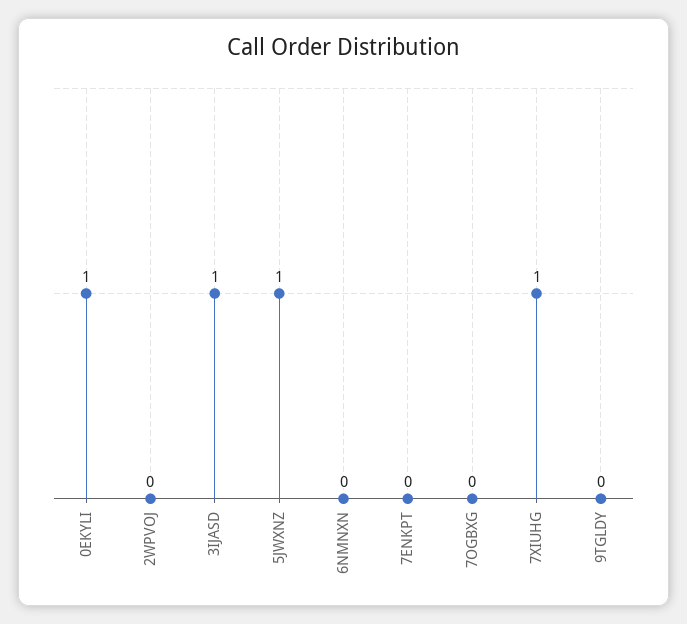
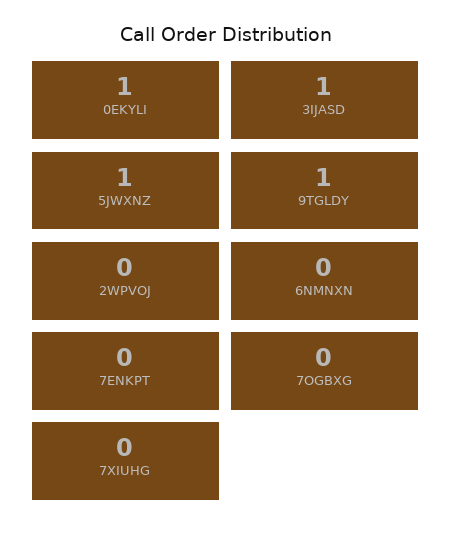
7XIUHG: 1 -> 0
9TGLDY: 0 -> 1

